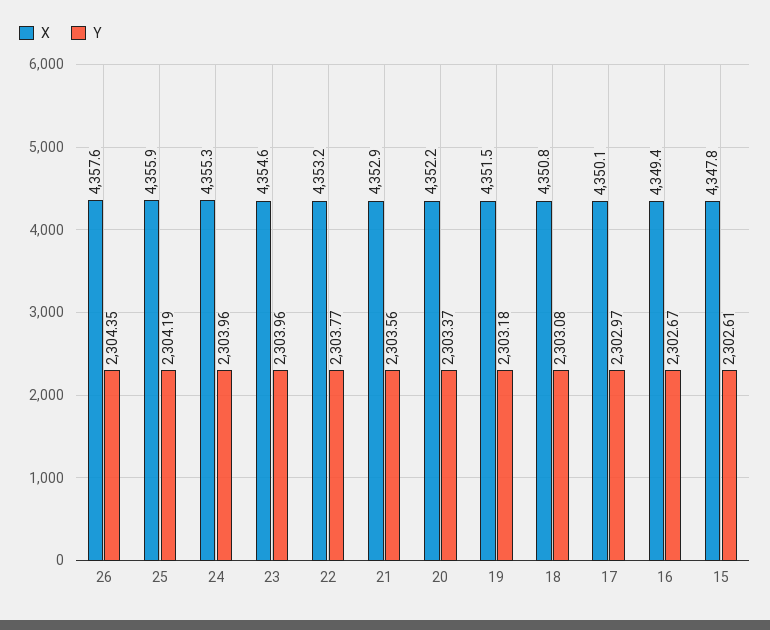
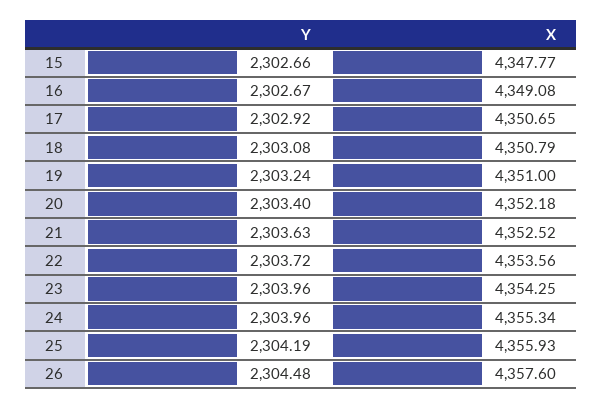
Y, 26: 2304.35 -> 2304.48
X, 23: 4354.6 -> 4354.25
X, 22: 4353.2 -> 4353.56
Y, 22: 2303.77 -> 2303.72
X, 21: 4352.9 -> 4352.52
Y, 21: 2303.56 -> 2303.63
Y, 20: 2303.37 -> 2303.4
X, 19: 4351.5 -> 4351
Y, 19: 2303.18 -> 2303.24
X, 17: 4350.1 -> 4350.65
Y, 17: 2302.97 -> 2302.92
X, 16: 4349.4 -> 4349.08
Y, 15: 2302.61 -> 2302.66

